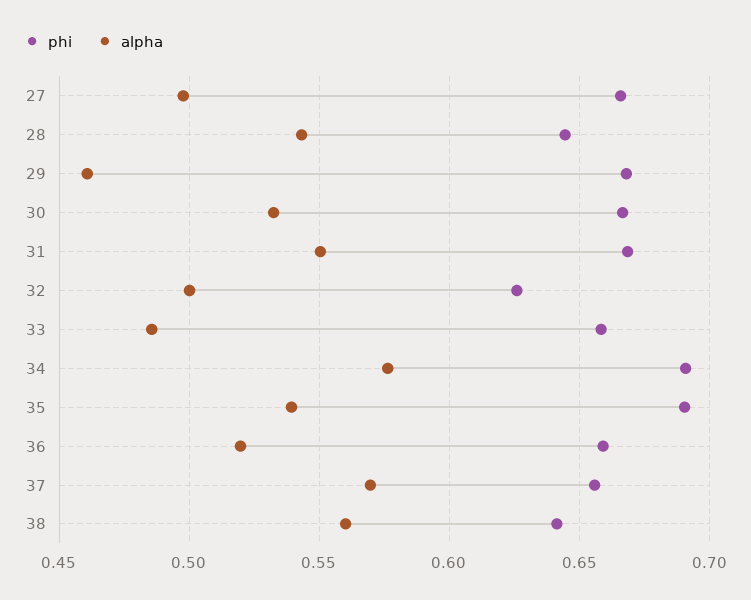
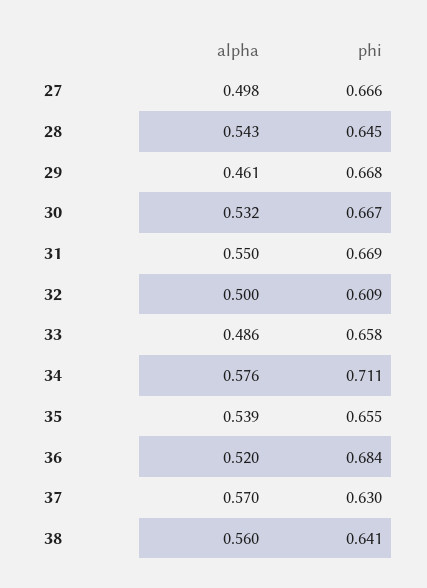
phi, 32: 0.625 -> 0.609
phi, 34: 0.69 -> 0.711
phi, 35: 0.69 -> 0.655
phi, 36: 0.66 -> 0.684
phi, 37: 0.655 -> 0.63

